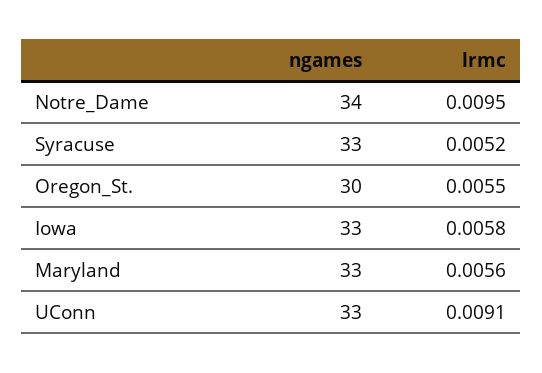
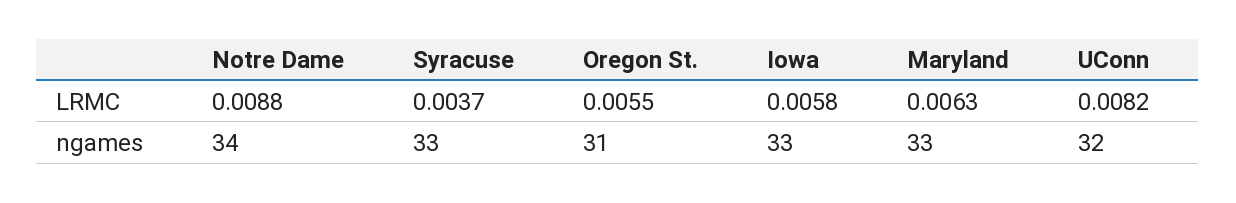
lrmc, Notre_Dame: 0.0095 -> 0.0088
lrmc, Syracuse: 0.0052 -> 0.0037
ngames, Oregon_St.: 30 -> 31
lrmc, Maryland: 0.0056 -> 0.0063
ngames, UConn: 33 -> 32
lrmc, UConn: 0.0091 -> 0.0082

